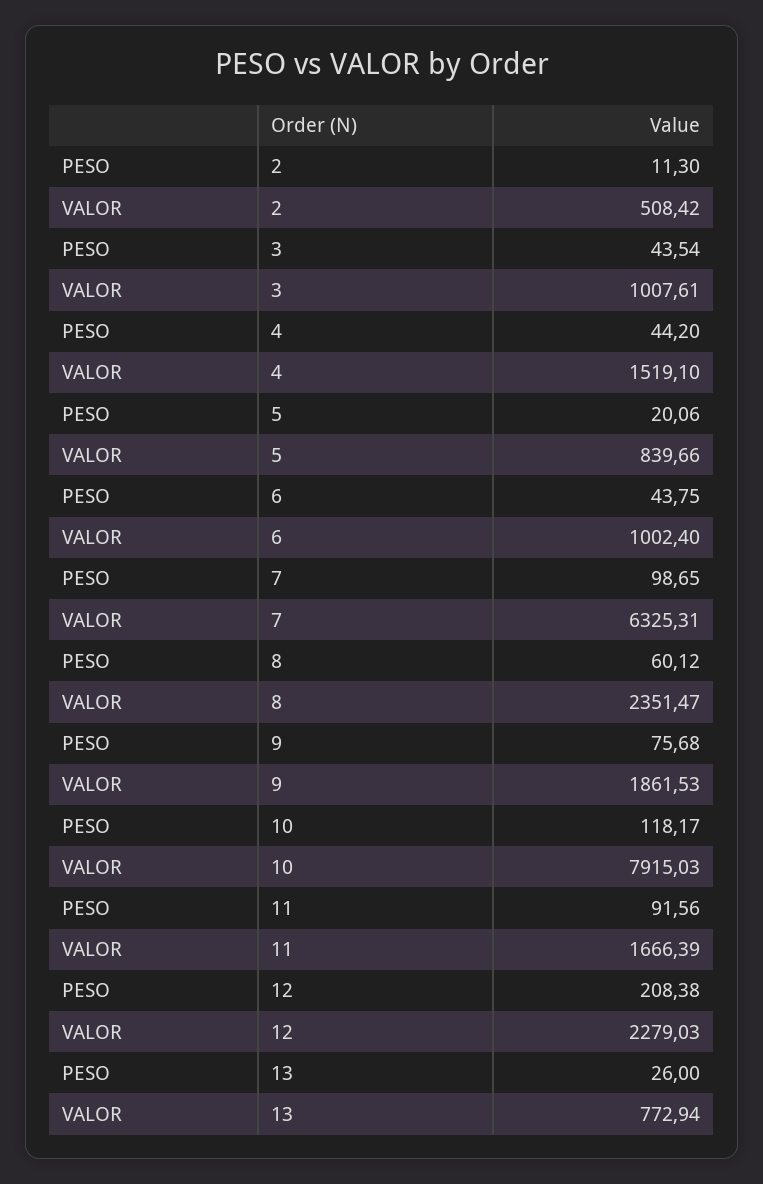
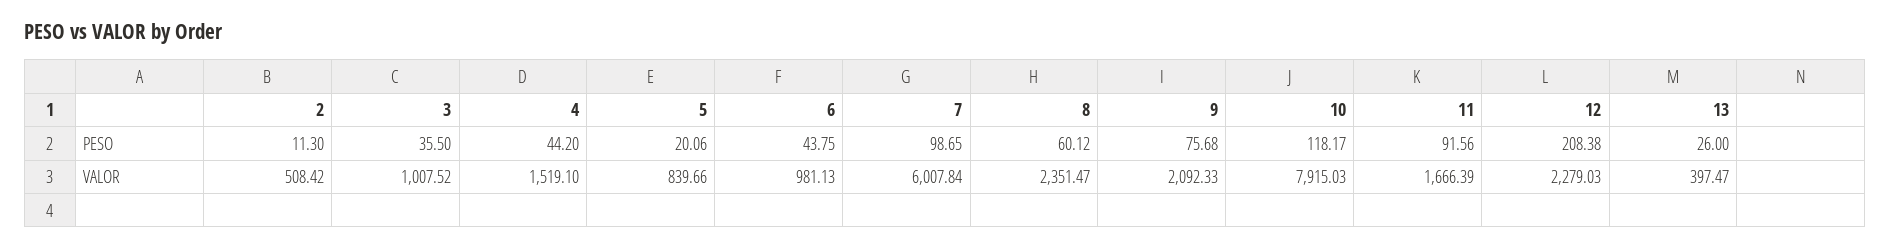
PESO, 3: 43.54 -> 35.5
VALOR, 3: 1007.61 -> 1007.52
VALOR, 6: 1002.4 -> 981.13
VALOR, 7: 6325.31 -> 6007.84
VALOR, 9: 1861.53 -> 2092.33
VALOR, 13: 772.94 -> 397.47

